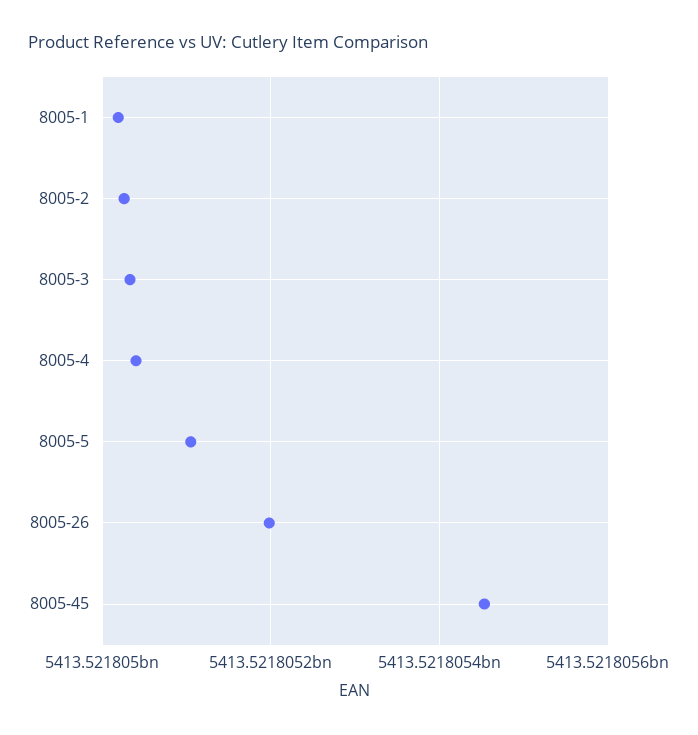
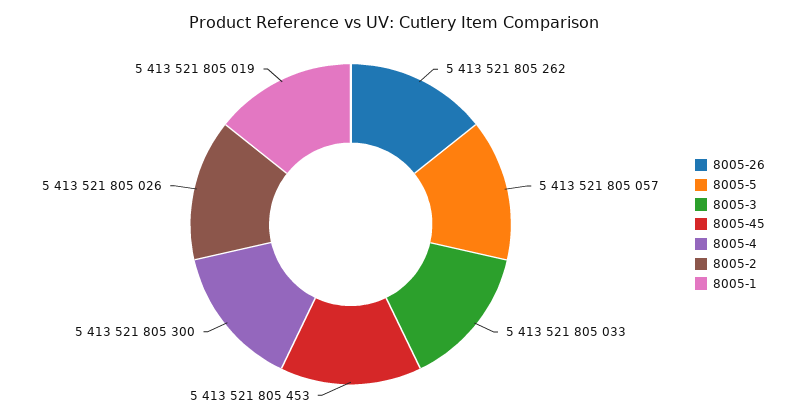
8005-4: 5413521805040 -> 5413521805300
8005-5: 5413521805100 -> 5413521805057
8005-26: 5413521805200 -> 5413521805262

